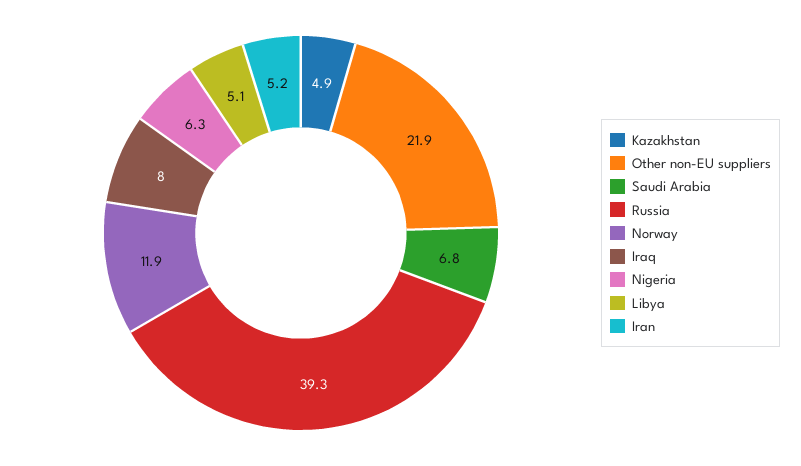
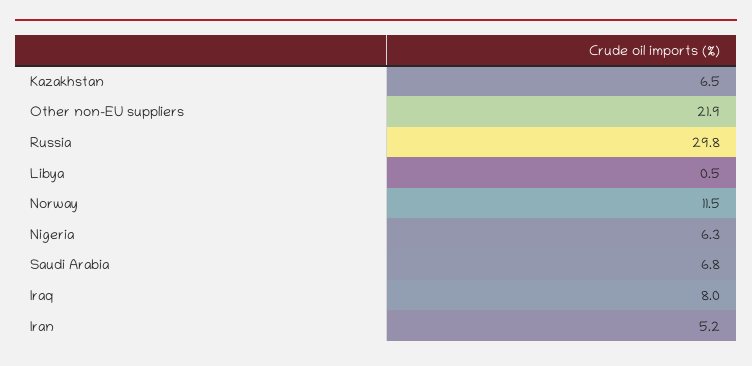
Kazakhstan: 4.9 -> 6.5
Russia: 39.3 -> 29.8
Norway: 11.9 -> 11.5
Libya: 5.1 -> 0.5

